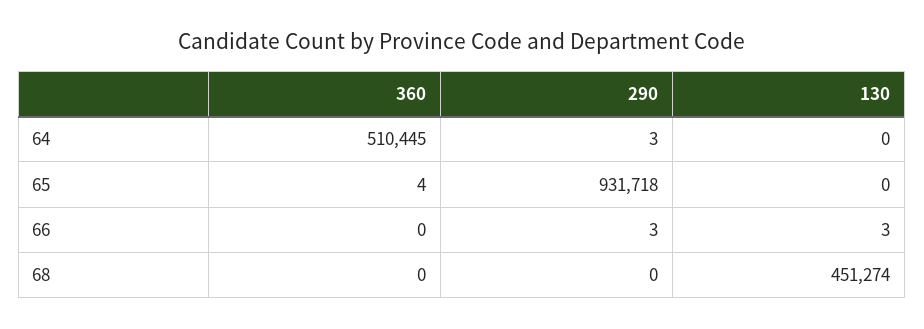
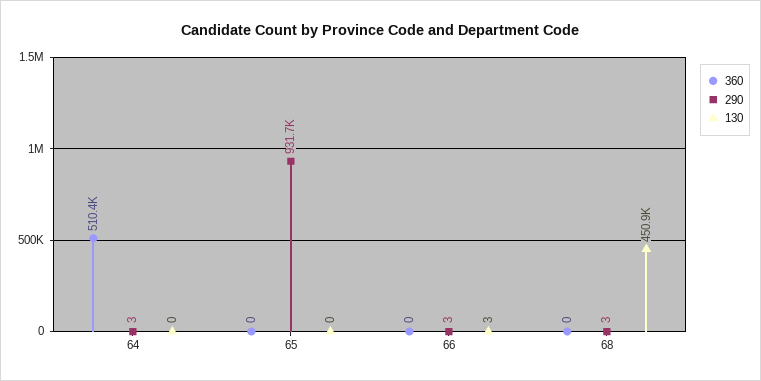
360, 65: 4 -> 0
290, 68: 0 -> 3
130, 68: 451274 -> 450900

